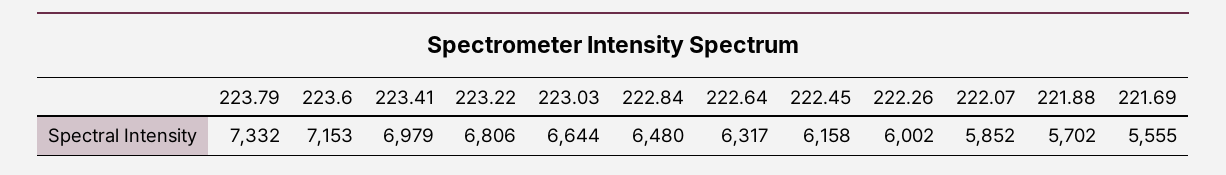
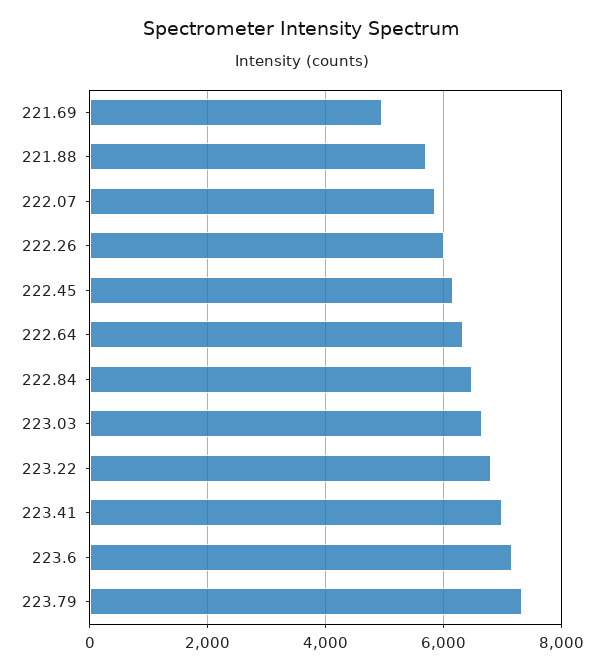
221.69: 5555 -> 5000

